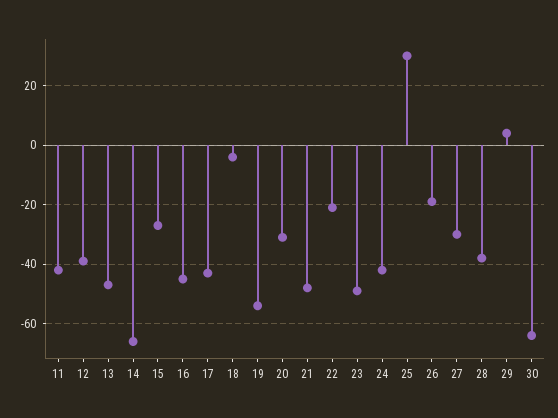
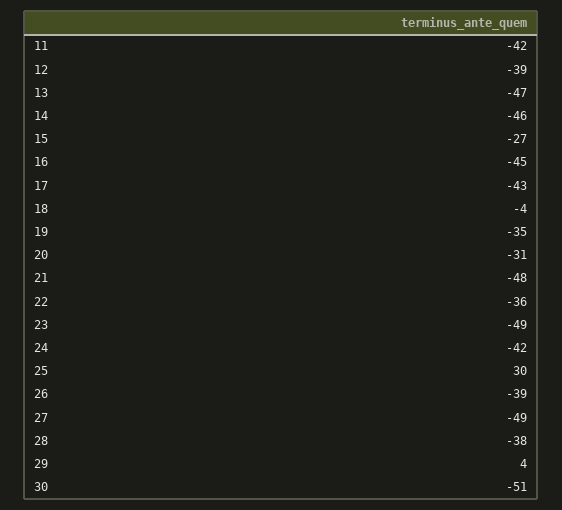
14: -65 -> -46
19: -55 -> -35
22: -20 -> -36
26: -20 -> -39
27: -30 -> -49
30: -65 -> -51

